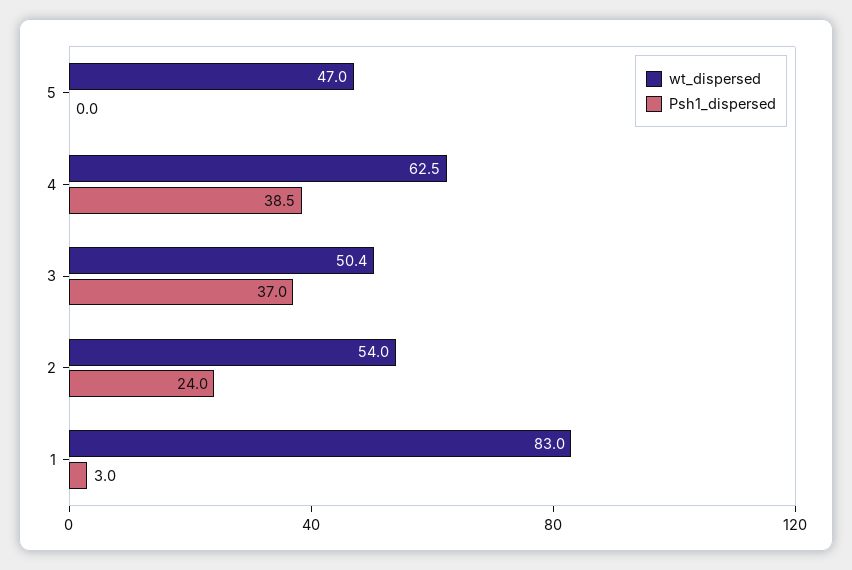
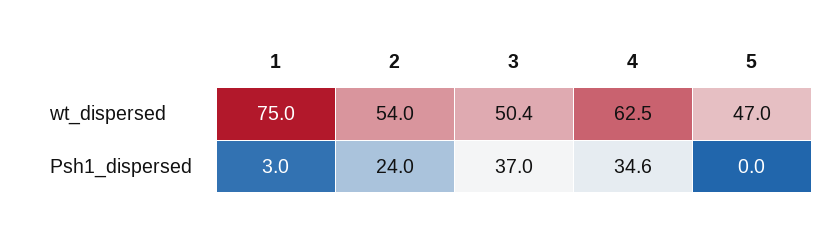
Psh1_dispersed, 4: 38.5 -> 34.6
wt_dispersed, 1: 83 -> 75

